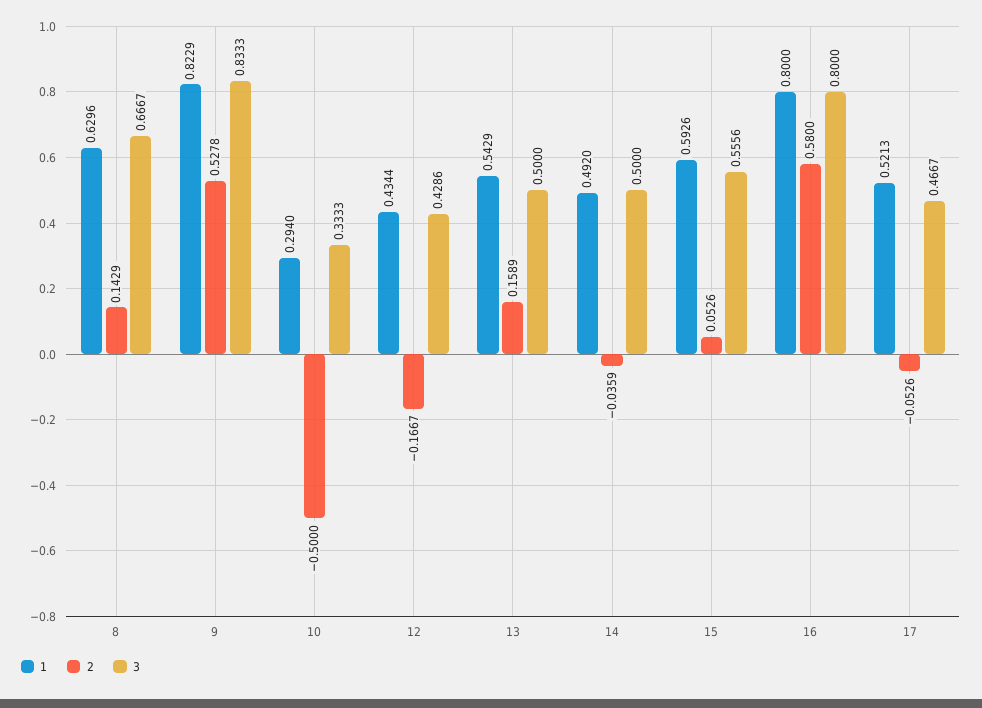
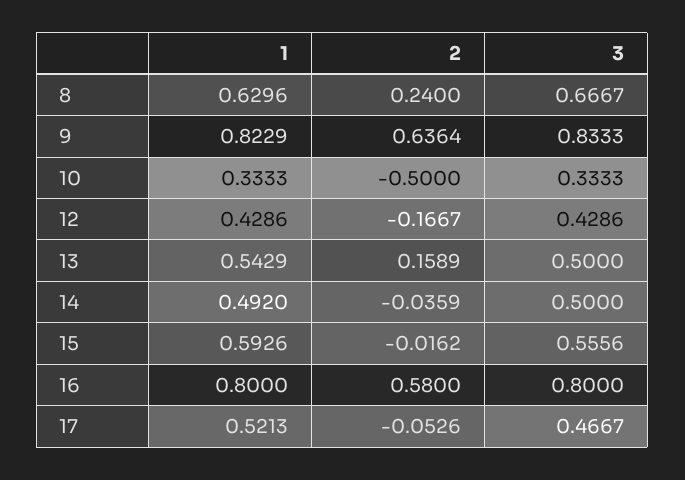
2, 8: 0.1429 -> 0.24
2, 9: 0.5278 -> 0.6364
1, 10: 0.294 -> 0.3333
1, 12: 0.4344 -> 0.4286
2, 15: 0.0526 -> -0.0162

